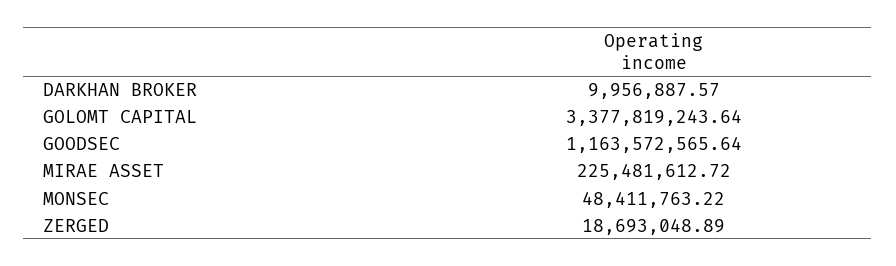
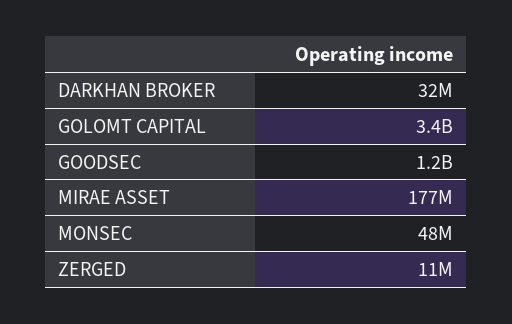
DARKHAN BROKER: 9956887.57 -> 32000000
MIRAE ASSET: 225481612.72 -> 177000000
ZERGED: 18693048.89 -> 11000000

